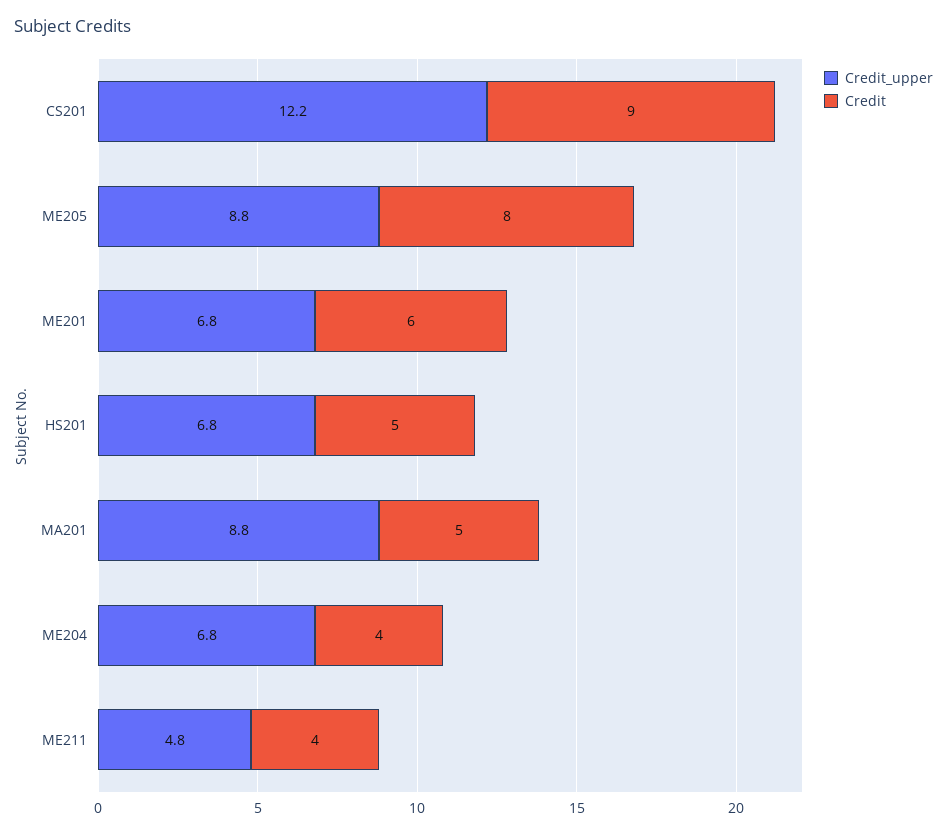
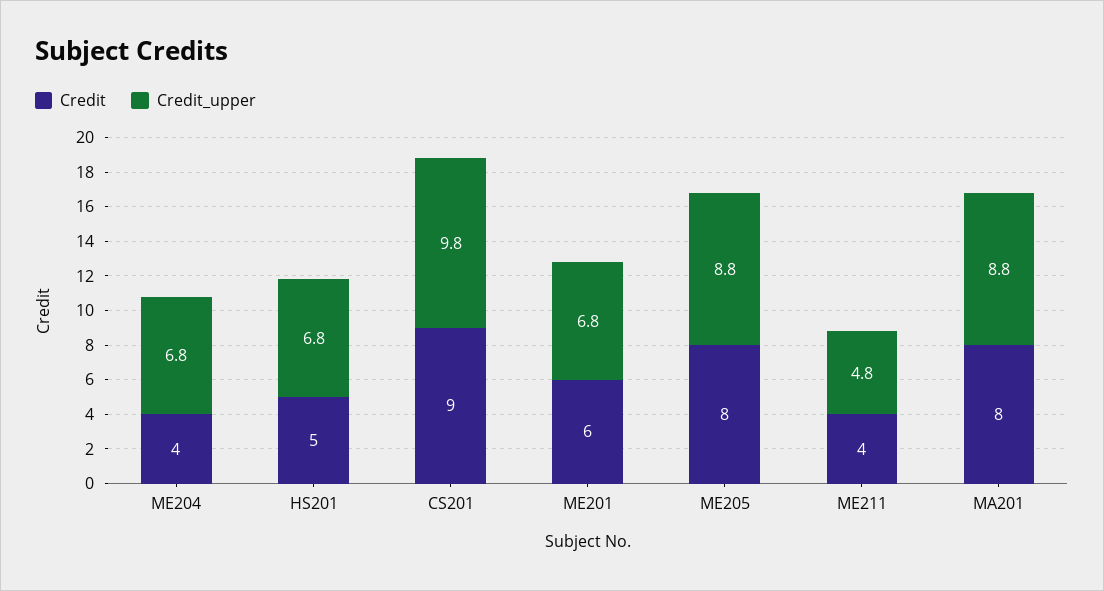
Credit_upper, CS201: 12.2 -> 9.8
Credit, MA201: 5 -> 8

